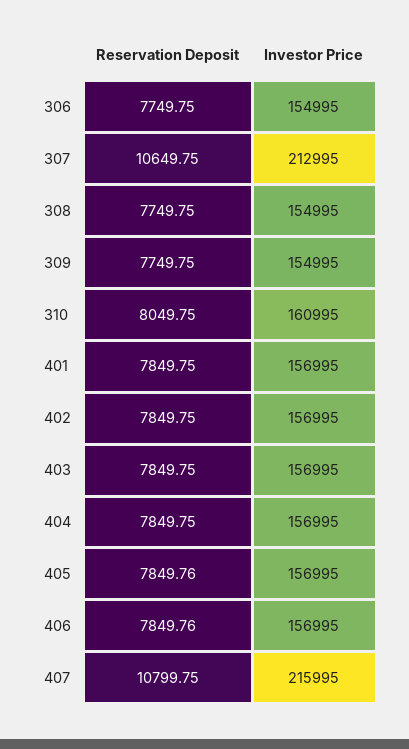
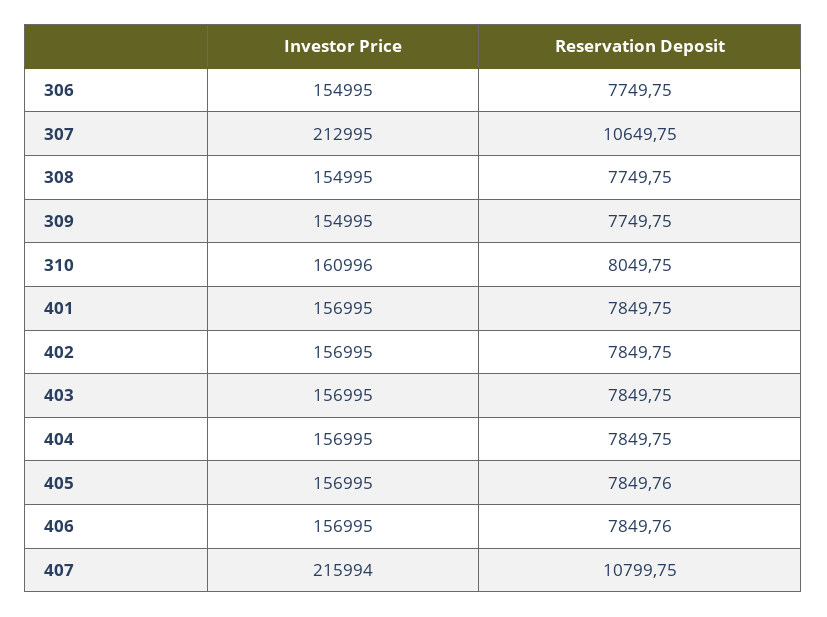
Investor Price, 310: 160995 -> 160996
Investor Price, 407: 215995 -> 215994

